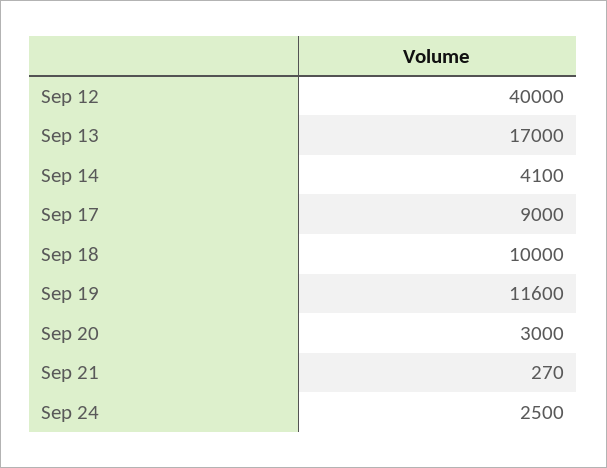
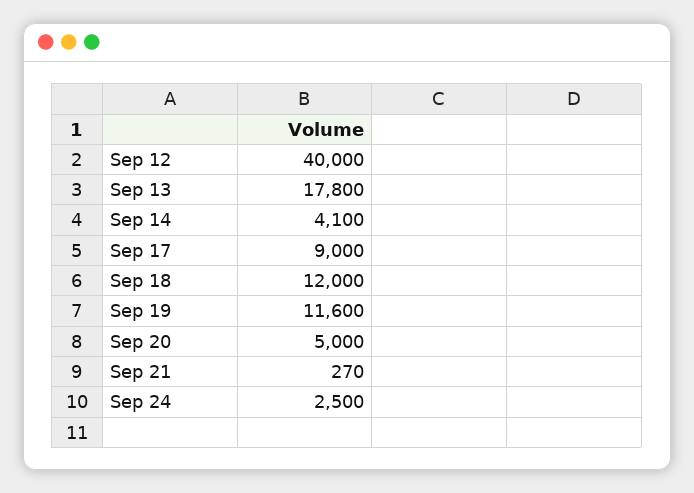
Sep 13: 17000 -> 17800
Sep 18: 10000 -> 12000
Sep 20: 3000 -> 5000

